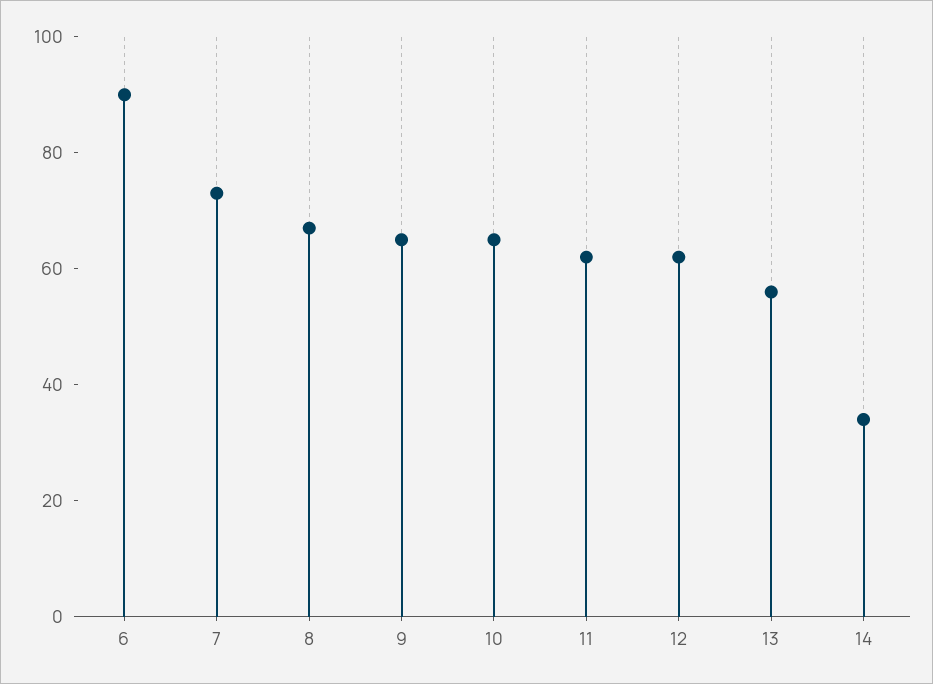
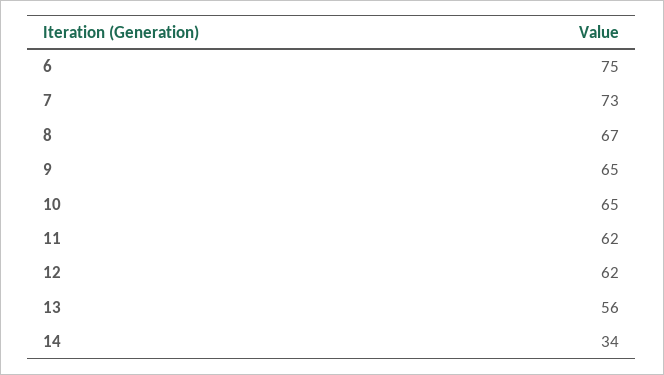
6: 90 -> 75

